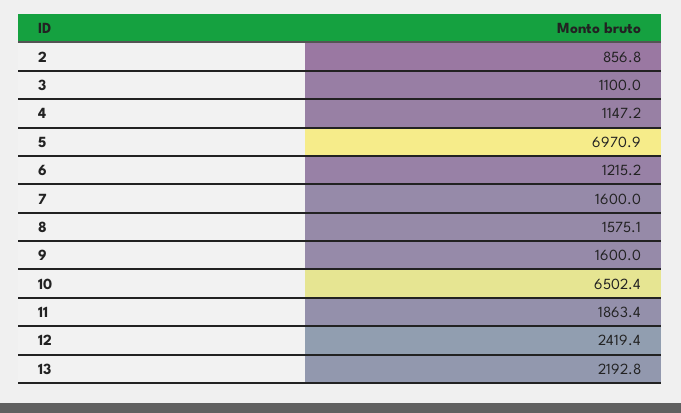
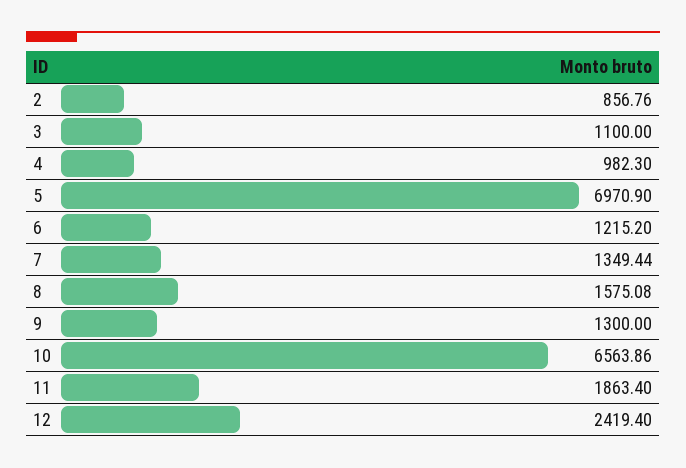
4: 1147.2 -> 982.3
7: 1600 -> 1349.44
9: 1600 -> 1300
10: 6502.4 -> 6563.86
13: 2192.8 -> none

